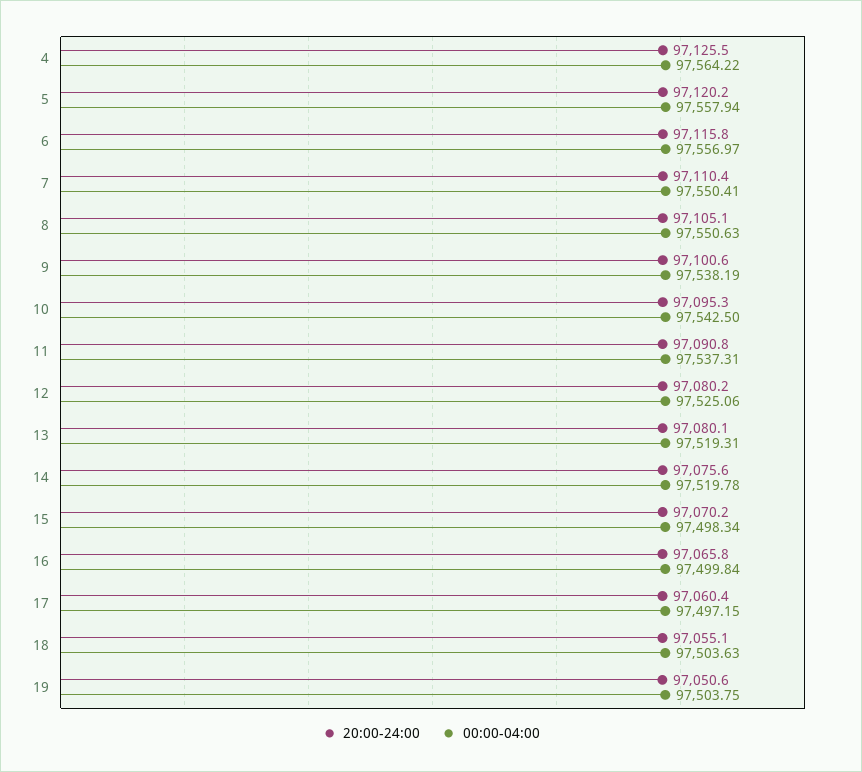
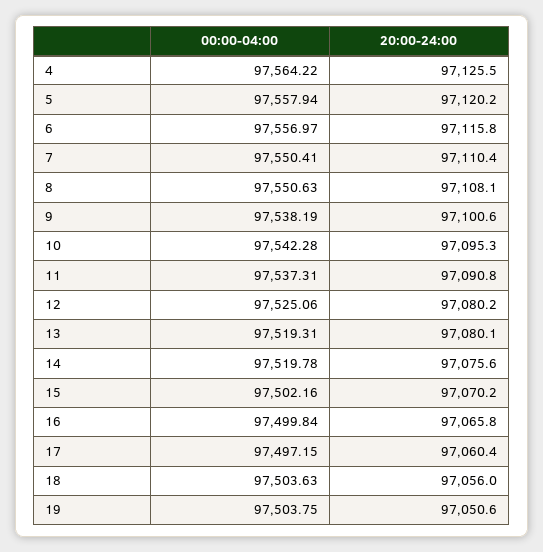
20:00-24:00, 8: 97105.1 -> 97108.1
00:00-04:00, 10: 97542.5 -> 97542.28
00:00-04:00, 15: 97498.34 -> 97502.16
20:00-24:00, 18: 97055.1 -> 97056

